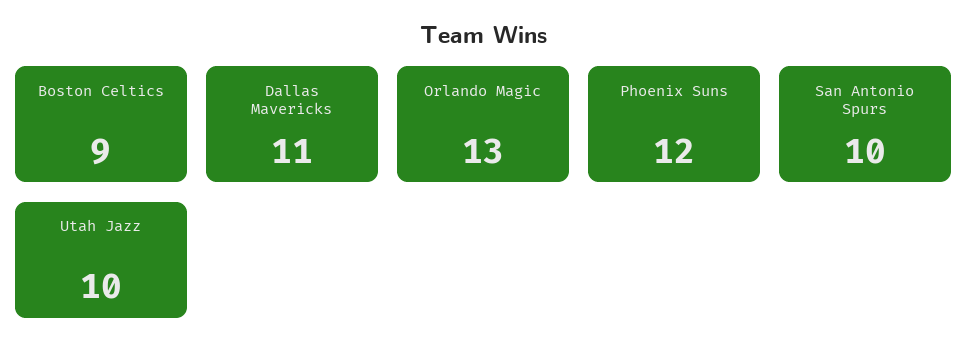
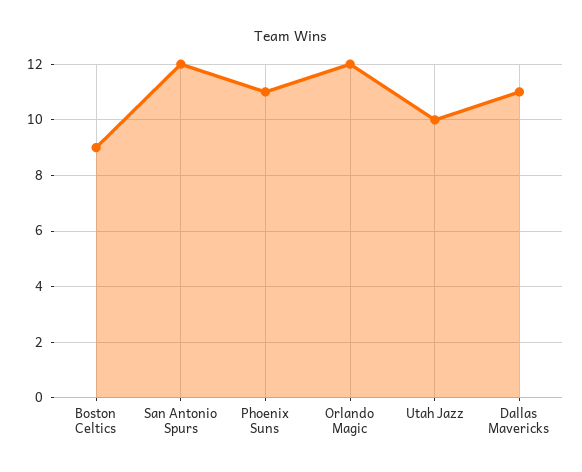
Orlando Magic: 13 -> 12
Phoenix Suns: 12 -> 11
San Antonio Spurs: 10 -> 12

